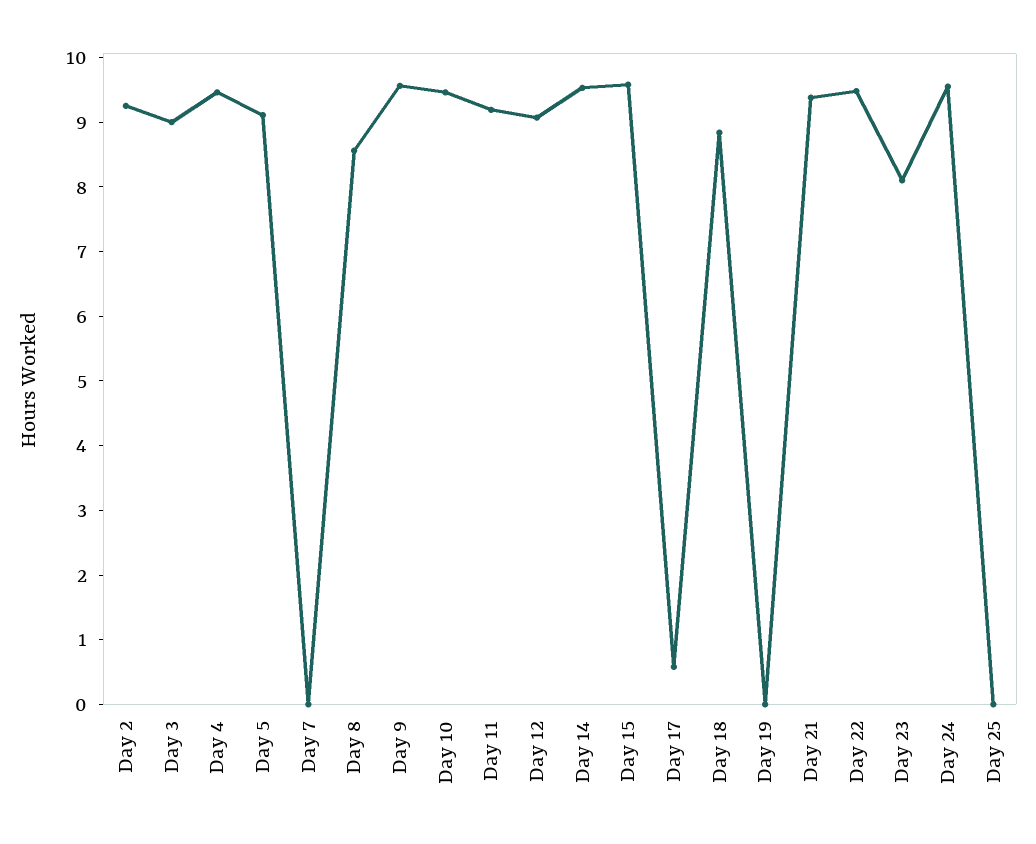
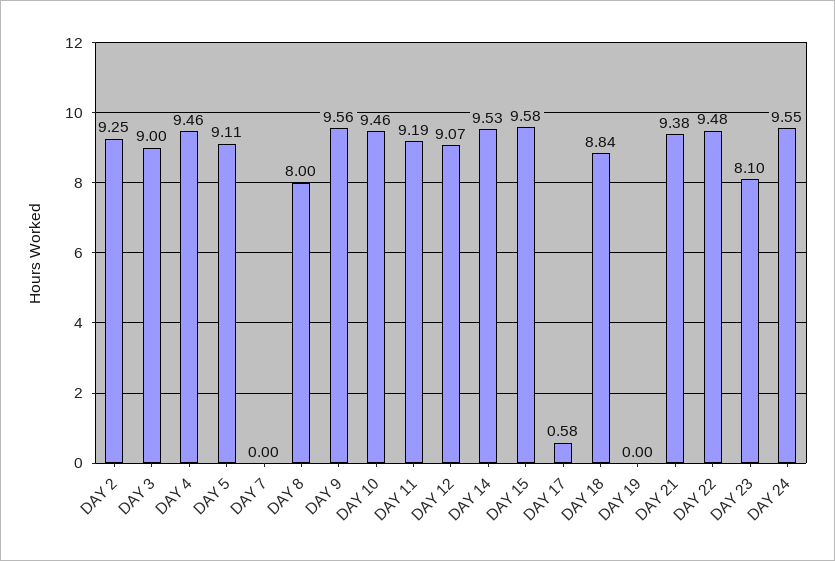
Day 8: 8.6 -> 8
Day 25: 0 -> none

